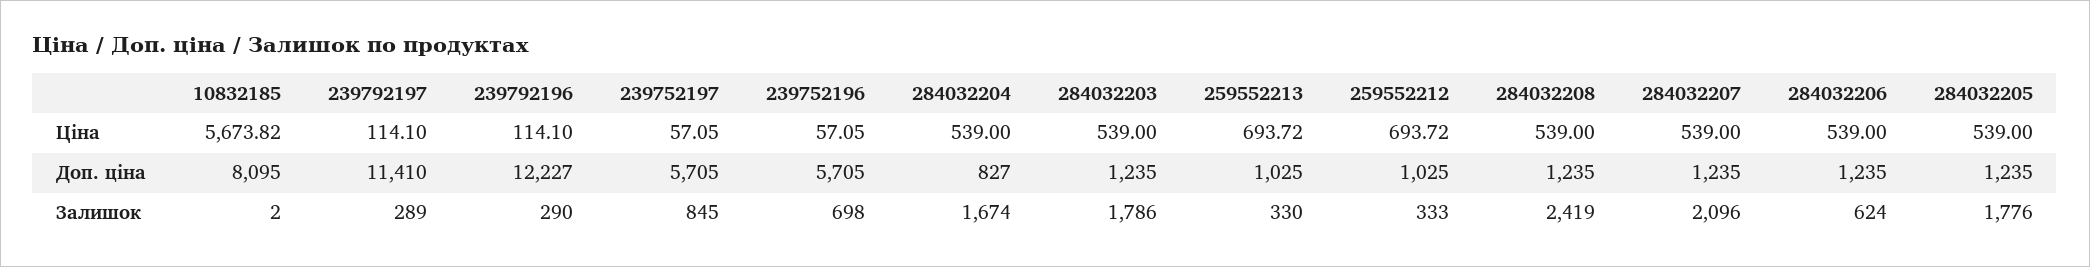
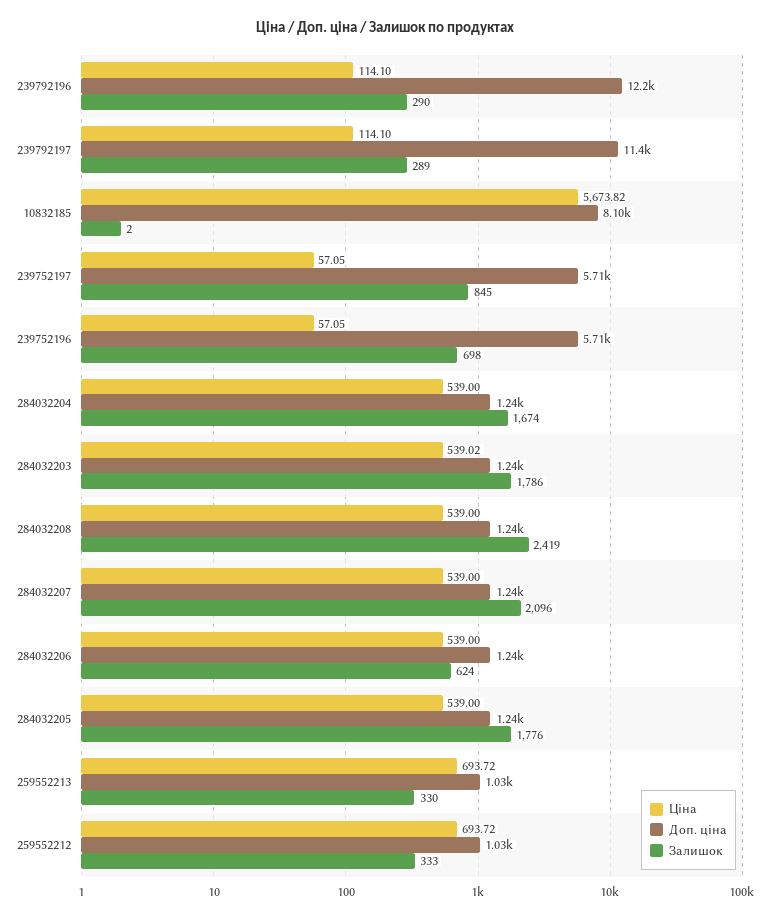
Ціна, 284032203: 539 -> 539.02
Доп. ціна, 284032204: 827 -> 1240

